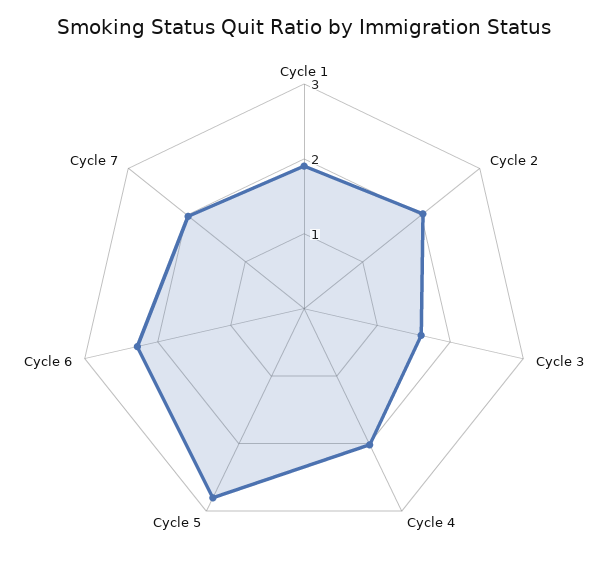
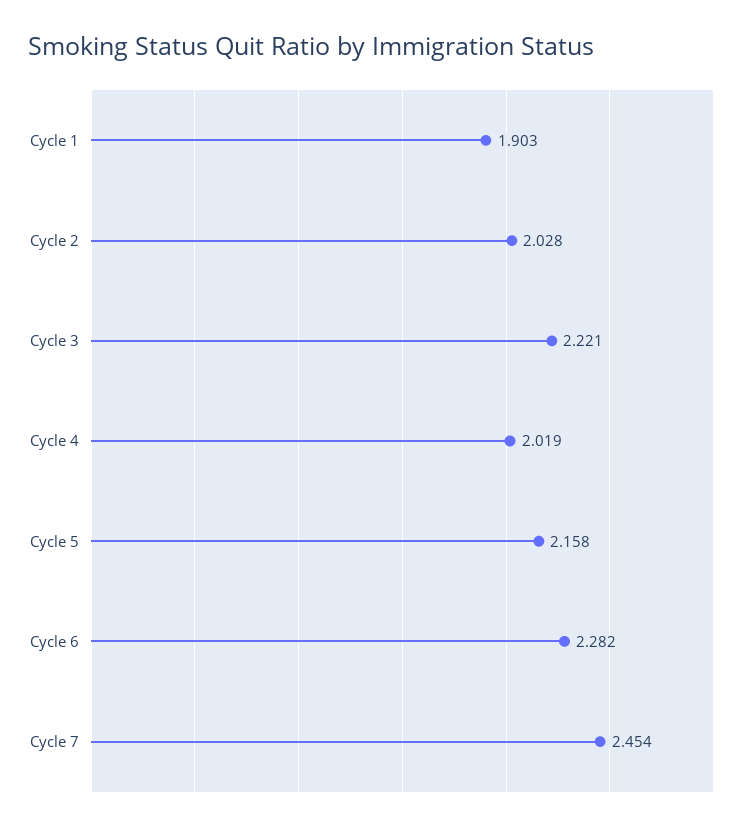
Cycle 3: 1.6 -> 2.221
Cycle 5: 2.8 -> 2.158
Cycle 7: 2 -> 2.454

